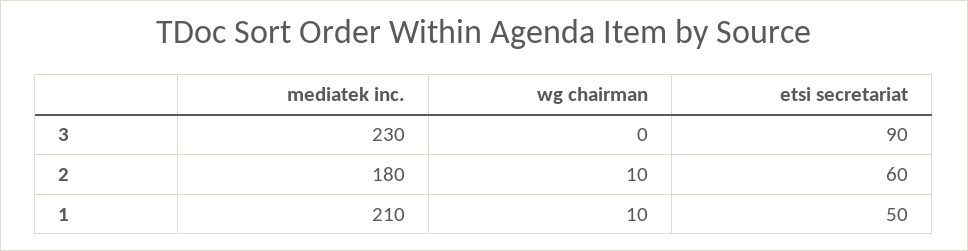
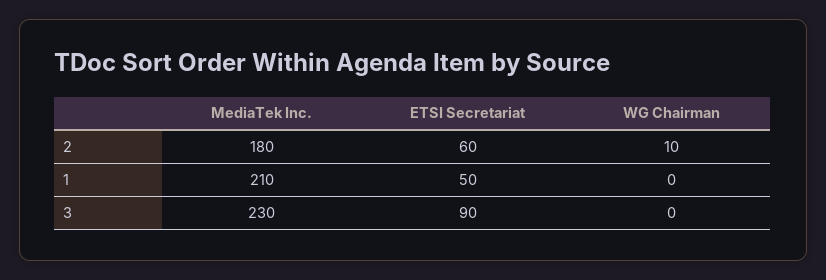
wg chairman, 1: 10 -> 0

